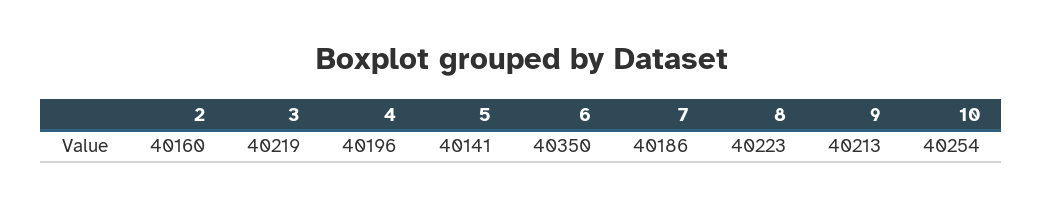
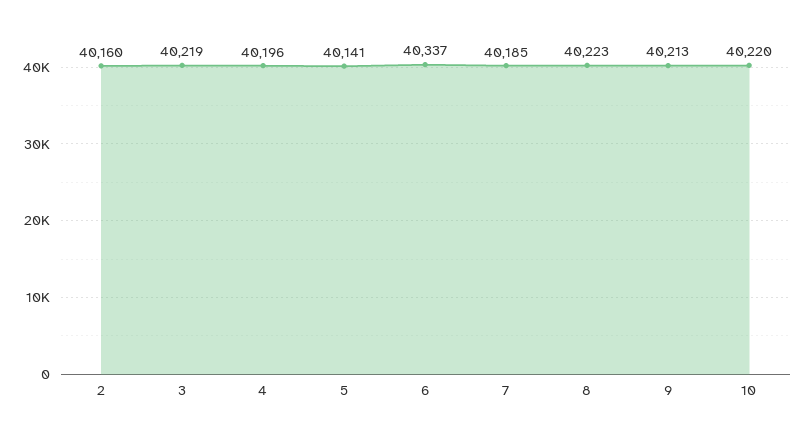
6: 40350 -> 40337
7: 40186 -> 40185
10: 40254 -> 40220

